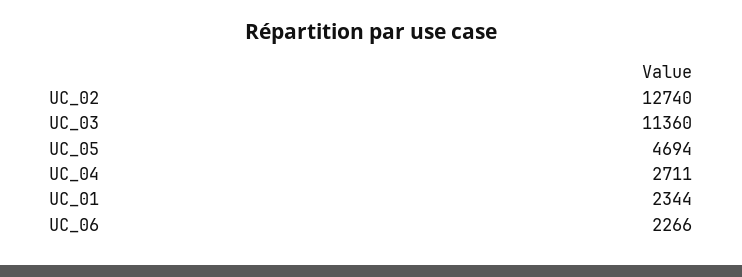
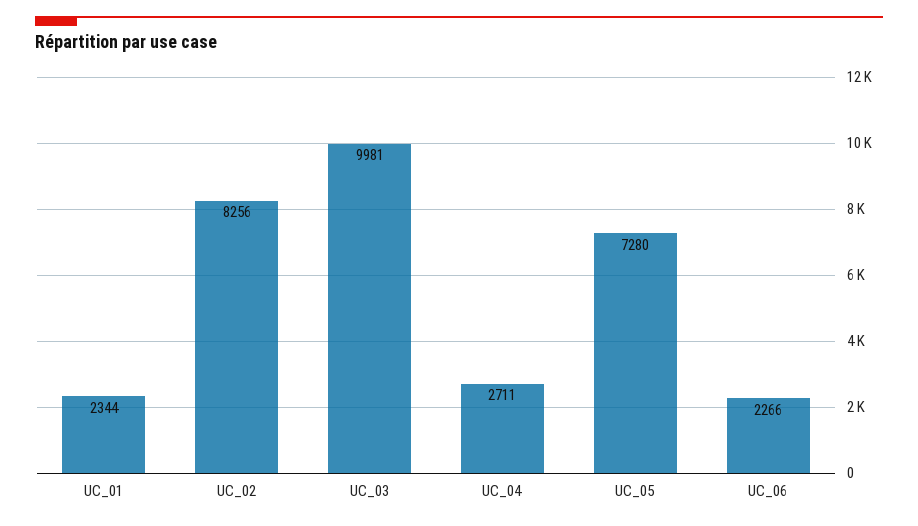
UC_02: 12740 -> 8256
UC_03: 11360 -> 9981
UC_05: 4694 -> 7280

